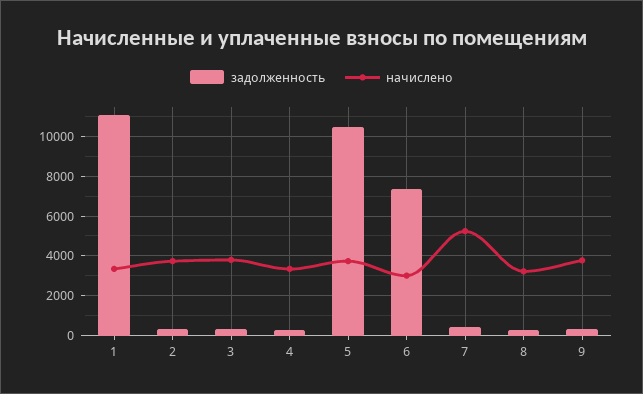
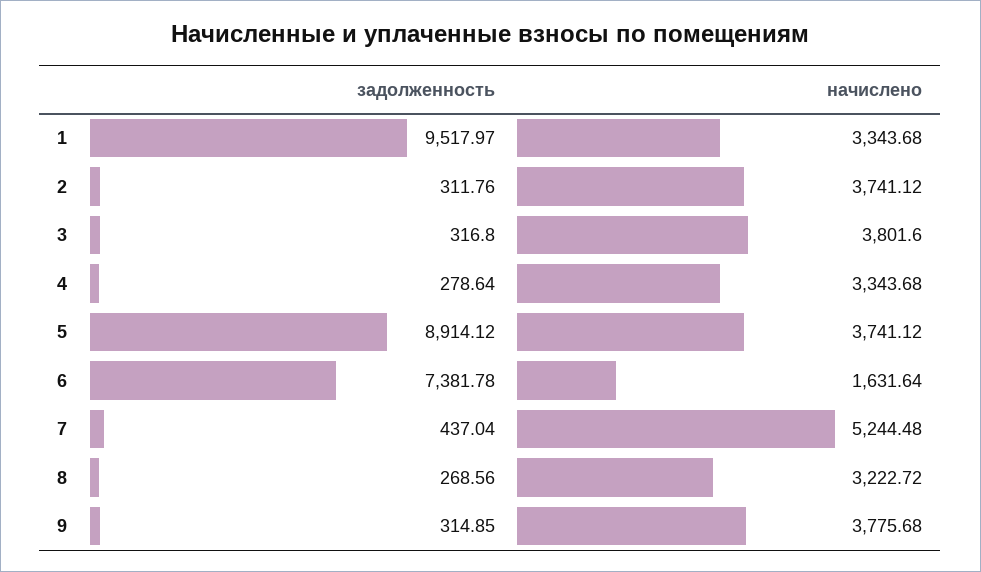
задолженность, 1: 11000 -> 9517.97
задолженность, 5: 10500 -> 8914.12
начислено, 6: 3000 -> 1631.64

